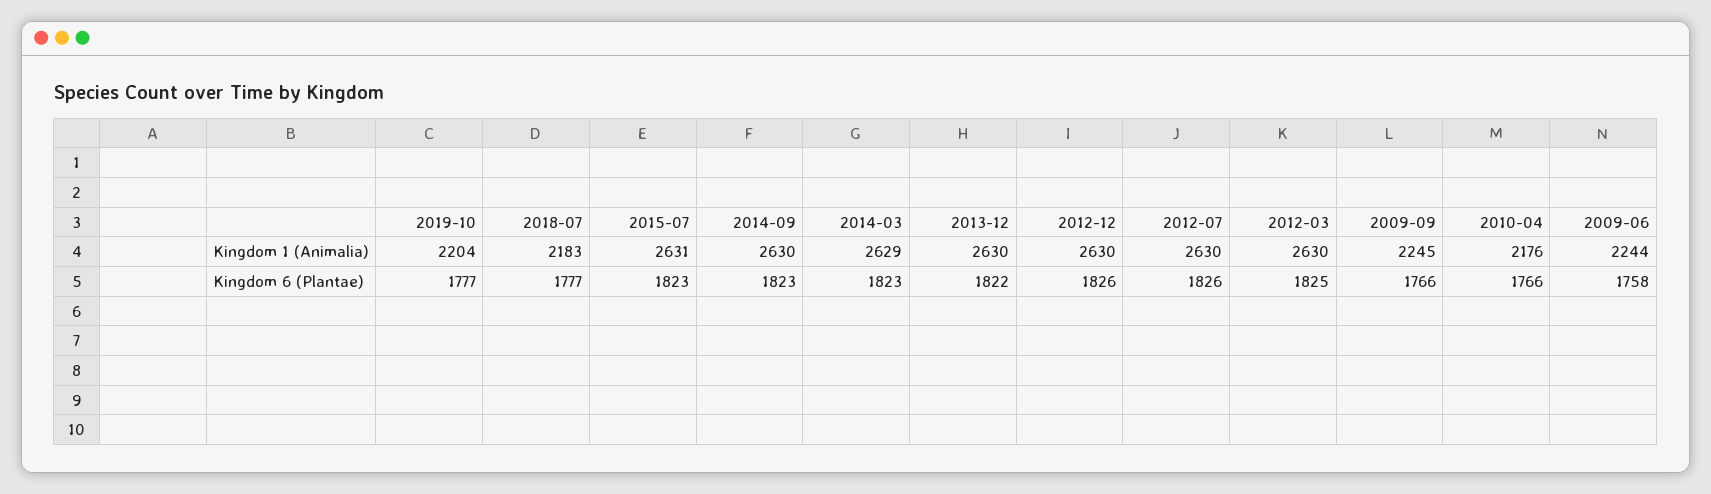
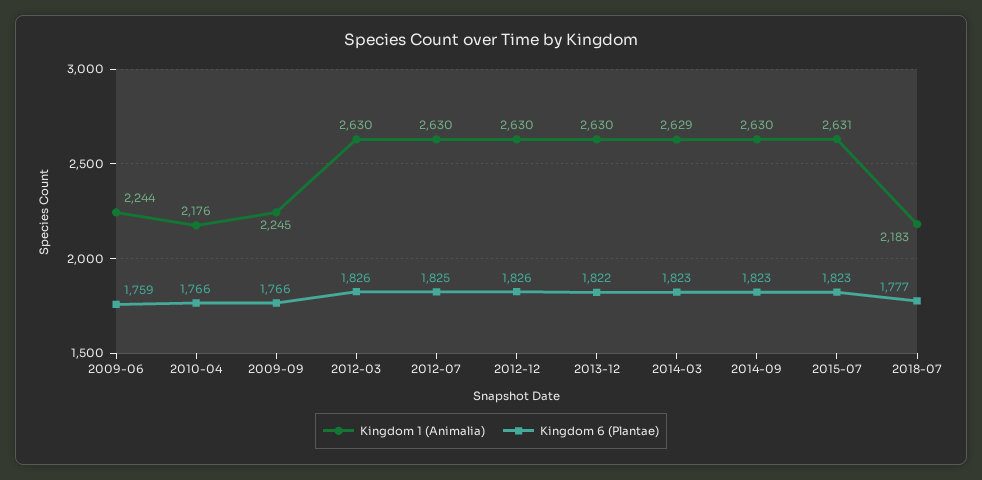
Kingdom 1 (Animalia), 2019-10: 2204 -> none
Kingdom 6 (Plantae), 2019-10: 1777 -> none
Kingdom 6 (Plantae), 2012-07: 1826 -> 1825
Kingdom 6 (Plantae), 2012-03: 1825 -> 1826
Kingdom 6 (Plantae), 2009-06: 1758 -> 1759

